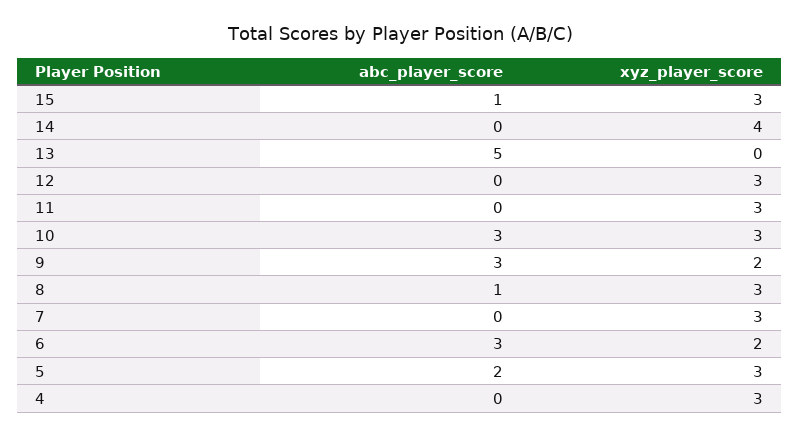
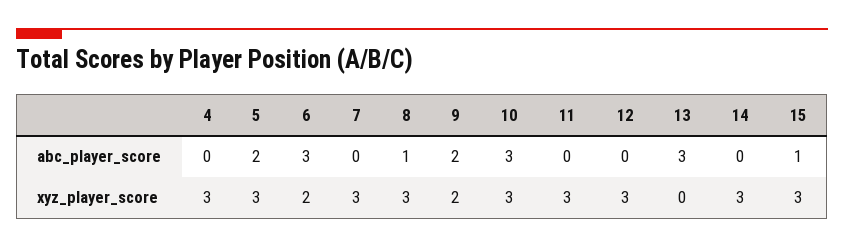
xyz_player_score, 14: 4 -> 3
abc_player_score, 13: 5 -> 3
abc_player_score, 9: 3 -> 2

